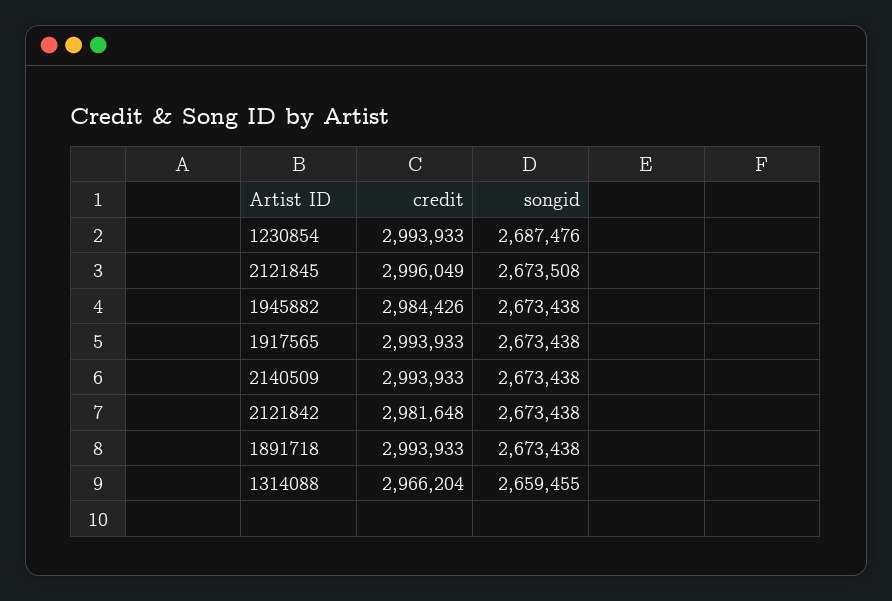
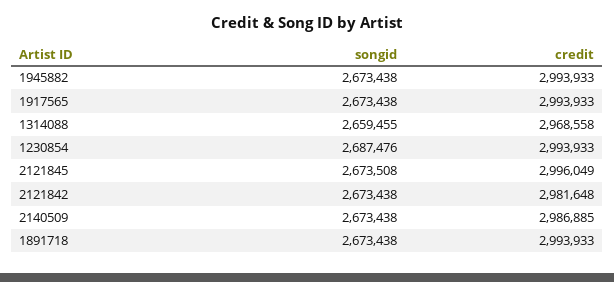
credit, 1945882: 2984426 -> 2993933
credit, 2140509: 2993933 -> 2986885
credit, 1314088: 2966204 -> 2968558

